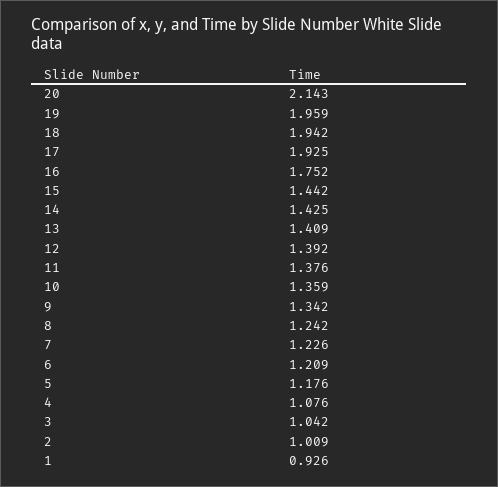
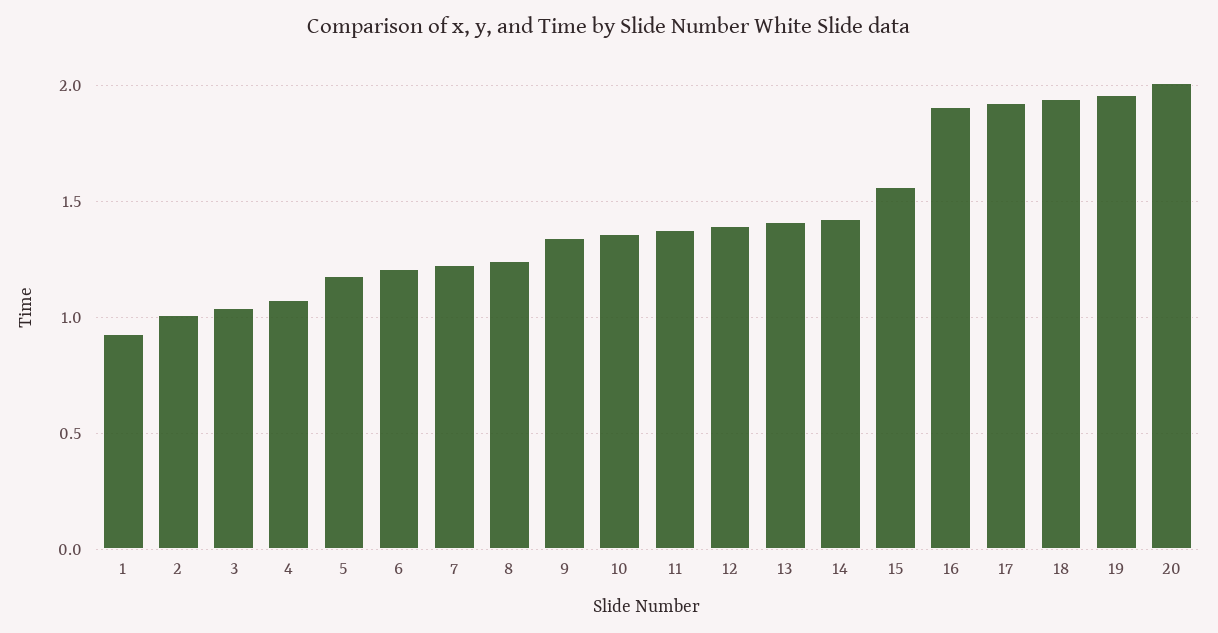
20: 2.143 -> 2
16: 1.752 -> 1.9
15: 1.442 -> 1.55

